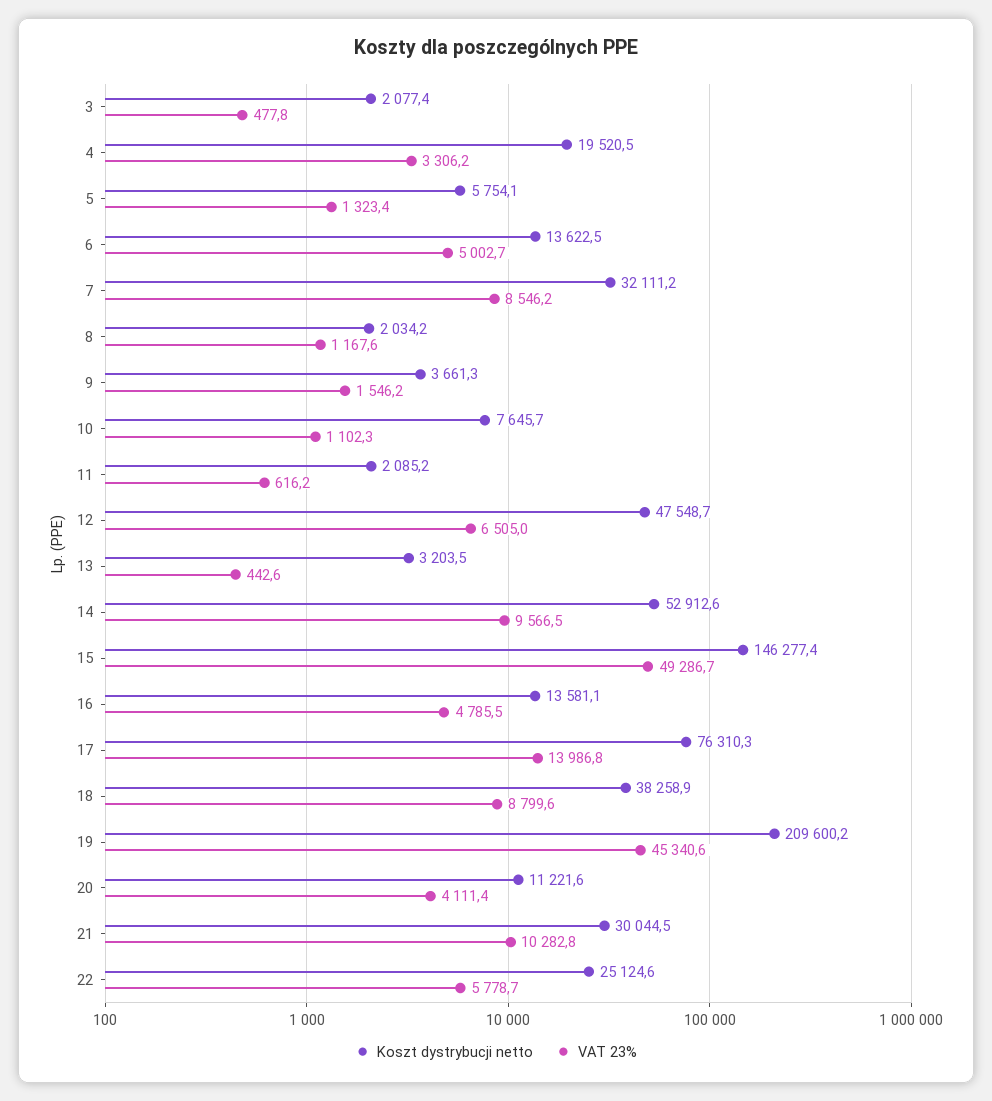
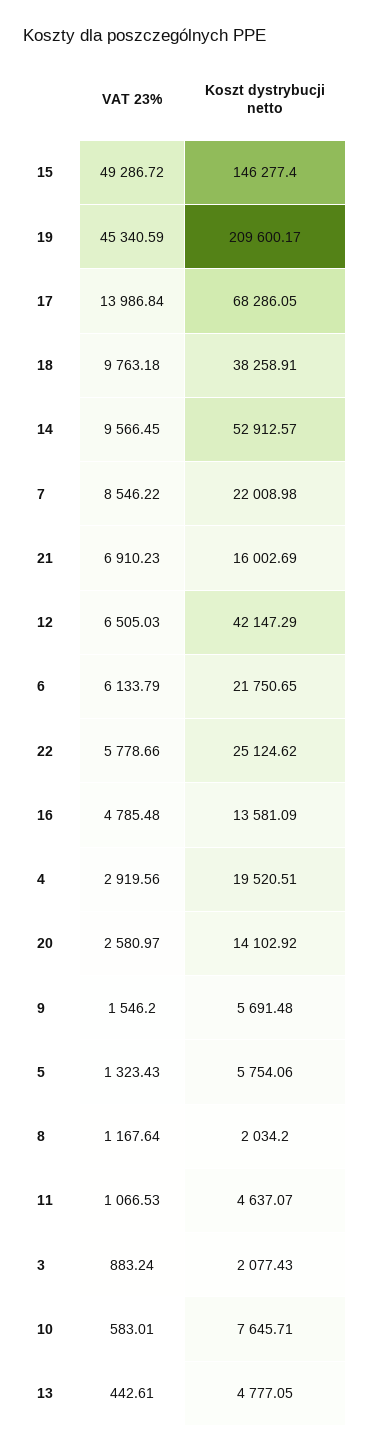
VAT 23%, 3: 477.8 -> 883.24
VAT 23%, 4: 3306.2 -> 2919.56
Koszt dystrybucji netto, 6: 13622.5 -> 21750.65
VAT 23%, 6: 5002.7 -> 6133.79
Koszt dystrybucji netto, 7: 32111.2 -> 22008.98
Koszt dystrybucji netto, 9: 3661.3 -> 5691.48
VAT 23%, 10: 1102.3 -> 583.01
Koszt dystrybucji netto, 11: 2085.2 -> 4637.07
VAT 23%, 11: 616.2 -> 1066.53
Koszt dystrybucji netto, 12: 47548.7 -> 42147.29
Koszt dystrybucji netto, 13: 3203.5 -> 4777.05
Koszt dystrybucji netto, 17: 76310.3 -> 68286.05
VAT 23%, 18: 8799.6 -> 9763.18
Koszt dystrybucji netto, 20: 11221.6 -> 14102.92
VAT 23%, 20: 4111.4 -> 2580.97
Koszt dystrybucji netto, 21: 30044.5 -> 16002.69
VAT 23%, 21: 10282.8 -> 6910.23

